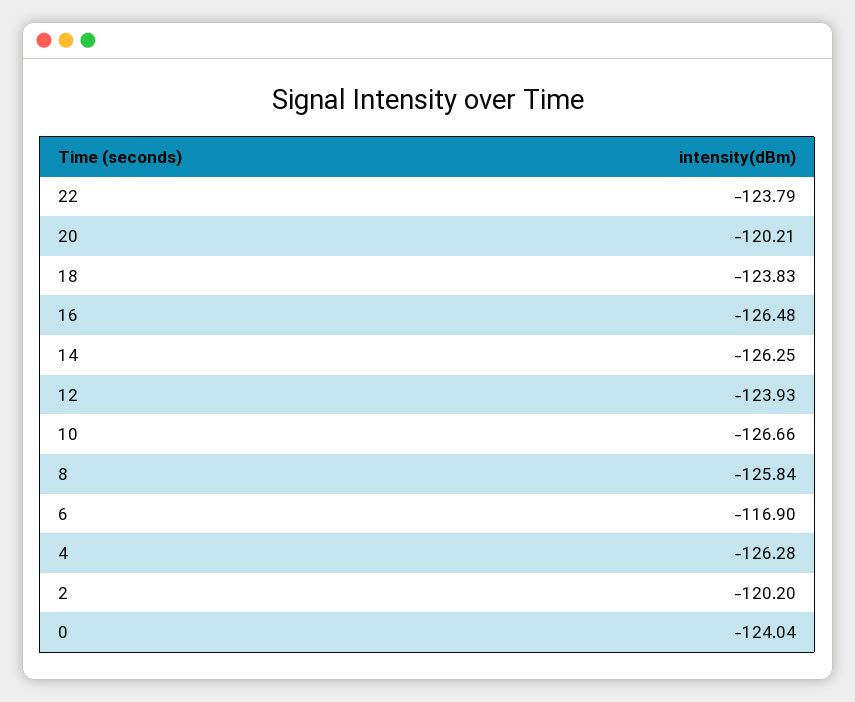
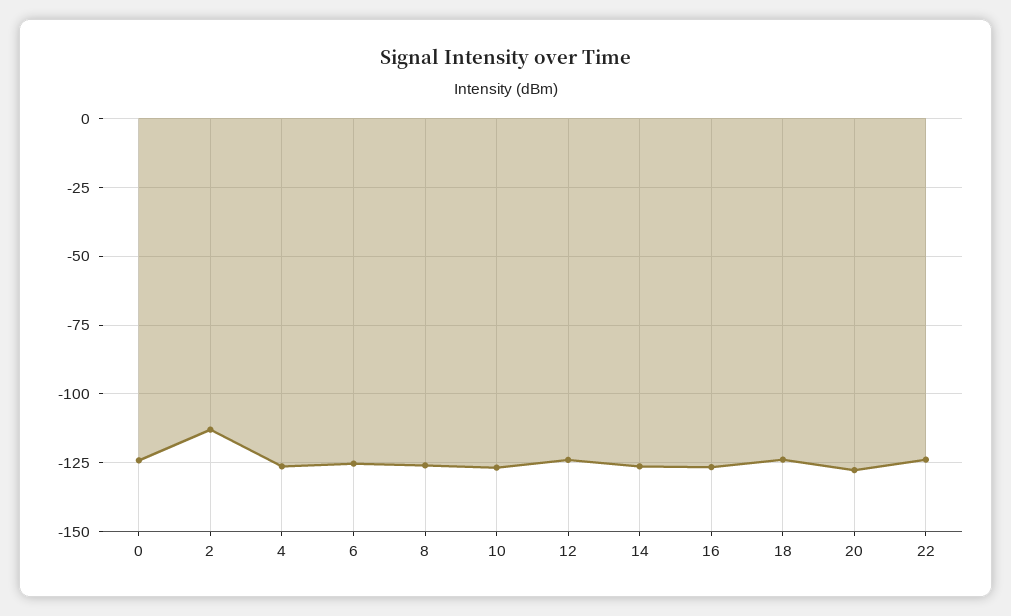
20: -120.21 -> -127.5
6: -116.9 -> -125
2: -120.2 -> -112.5

